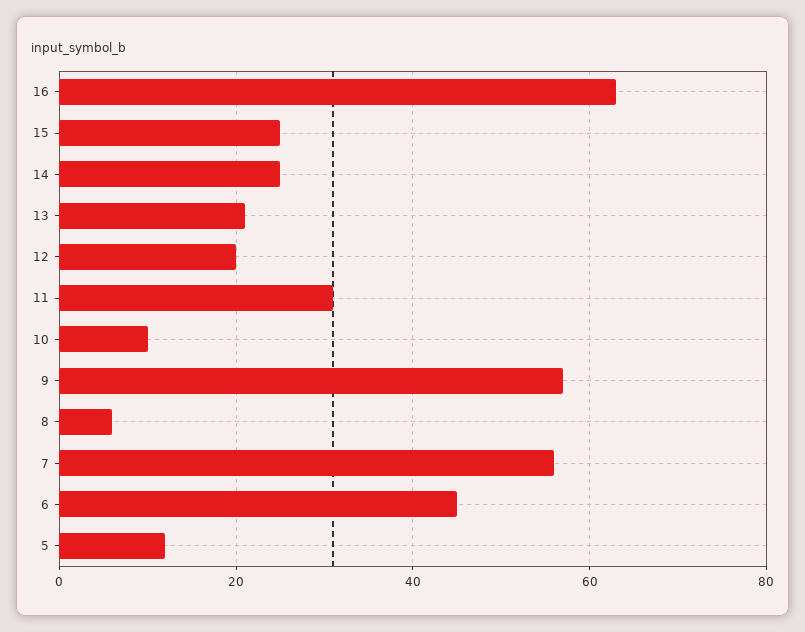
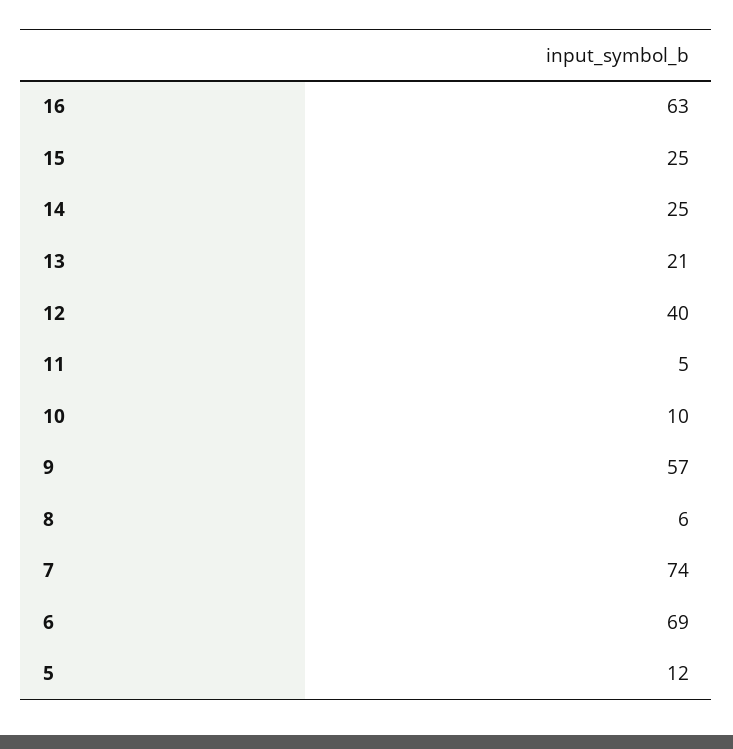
12: 20 -> 40
11: 30 -> 5
7: 55 -> 74
6: 45 -> 69

